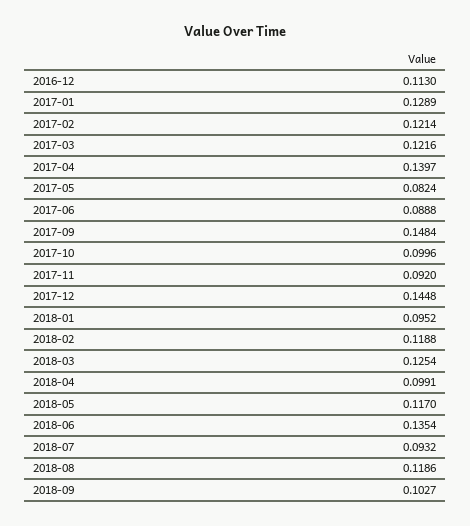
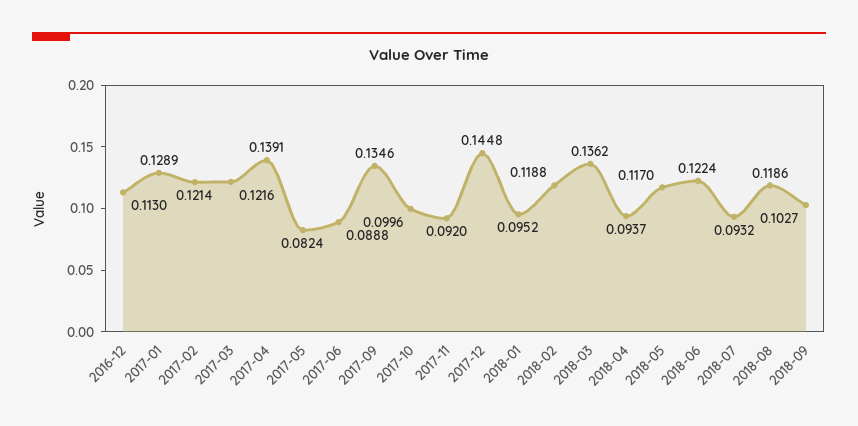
2017-04: 0.1397 -> 0.1391
2017-09: 0.1484 -> 0.1346
2018-03: 0.1254 -> 0.1362
2018-04: 0.0991 -> 0.0937
2018-06: 0.1354 -> 0.1224

